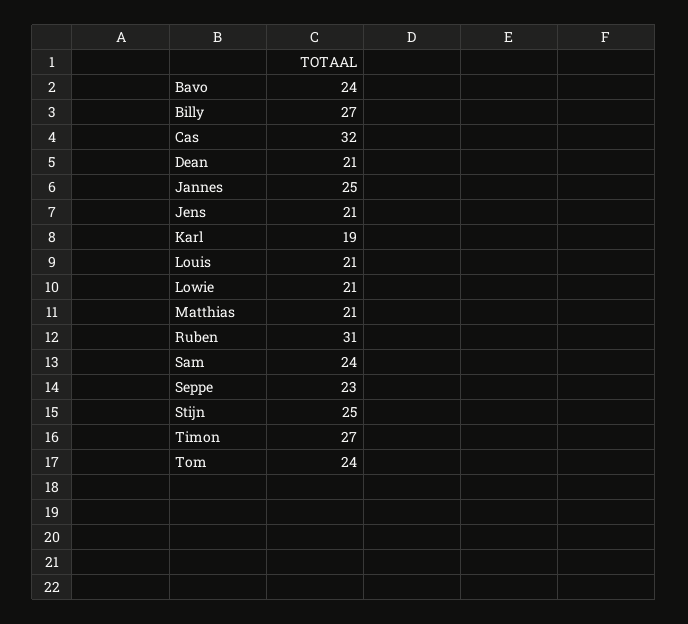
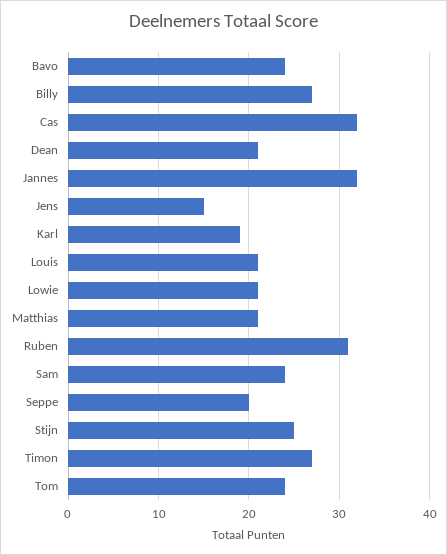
Jannes: 25 -> 32
Jens: 21 -> 15
Seppe: 23 -> 20

